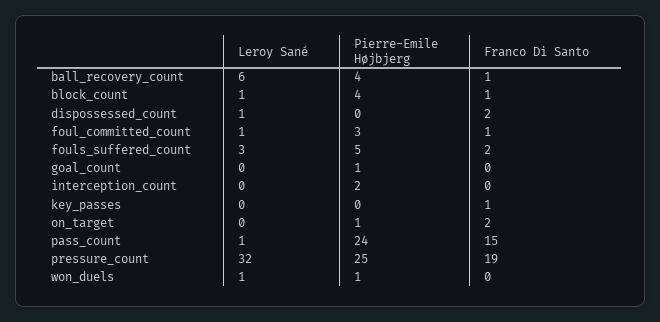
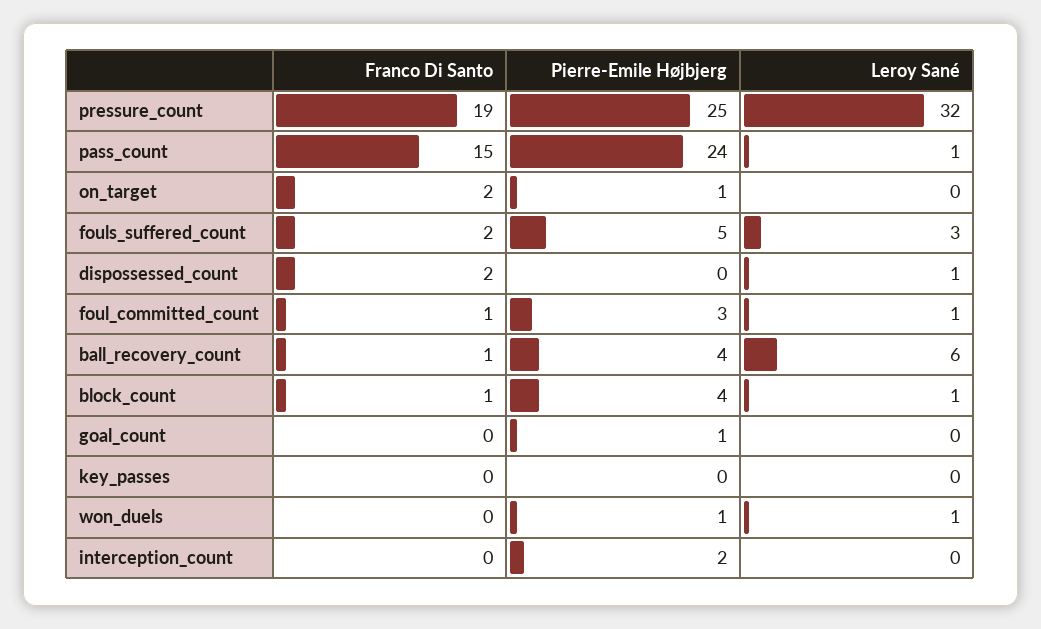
Franco Di Santo, key_passes: 1 -> 0

